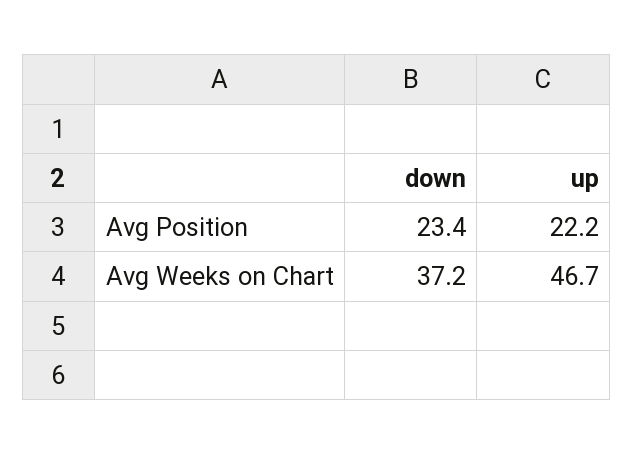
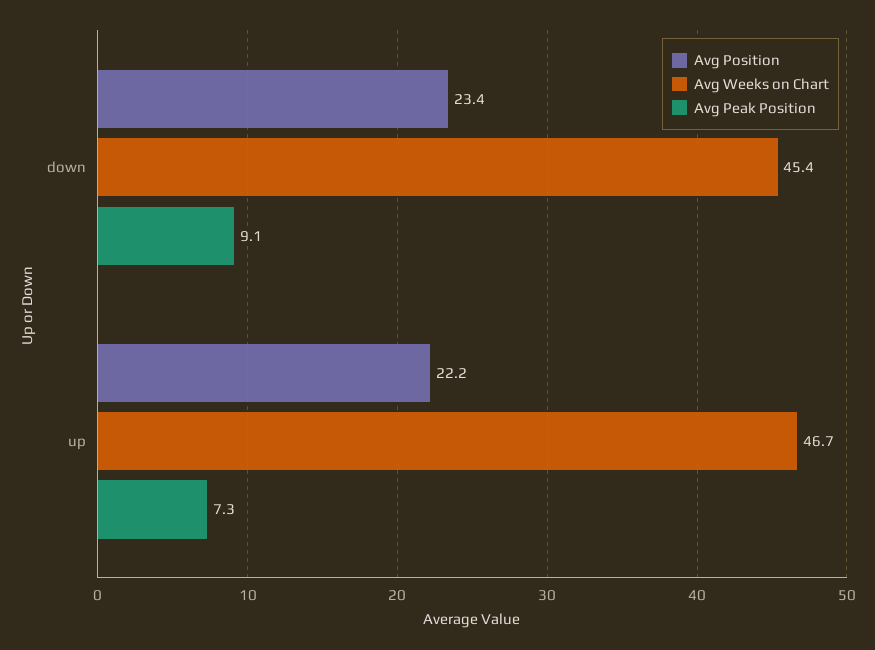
Avg Weeks on Chart, down: 37.2 -> 45.4
Avg Peak Position, down: none -> 9.1
Avg Peak Position, up: none -> 7.3

